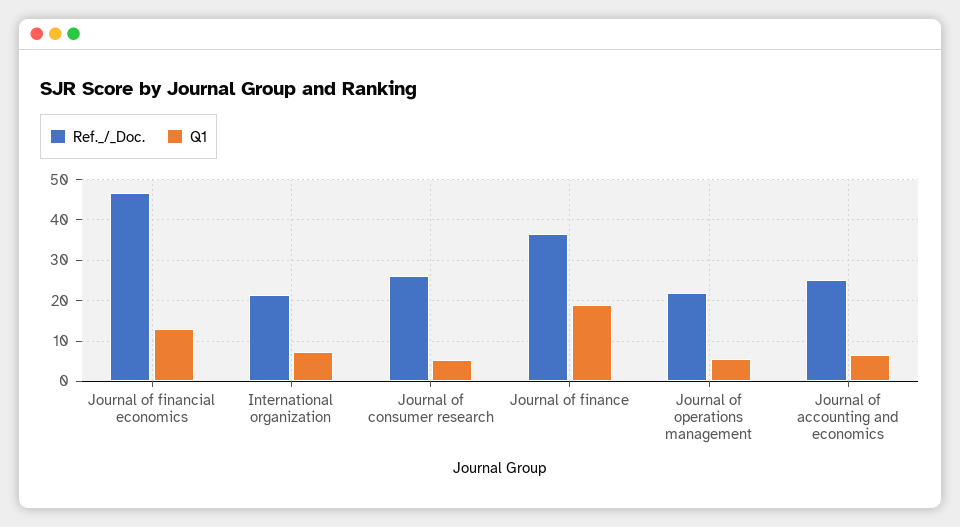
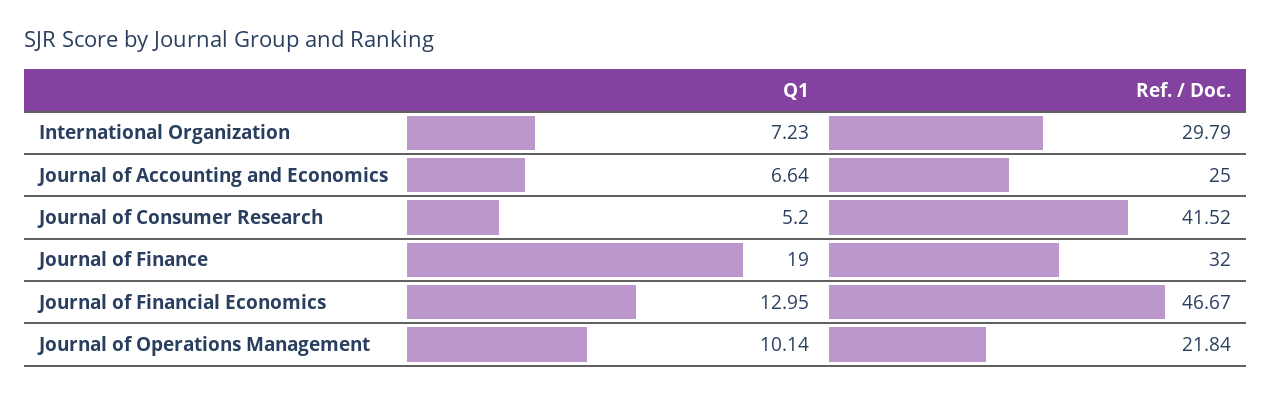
Ref._/_Doc., International organization: 22 -> 29.79
Ref._/_Doc., Journal of consumer research: 26 -> 41.52
Ref._/_Doc., Journal of finance: 36 -> 32
Q1, Journal of operations management: 6 -> 10.14

